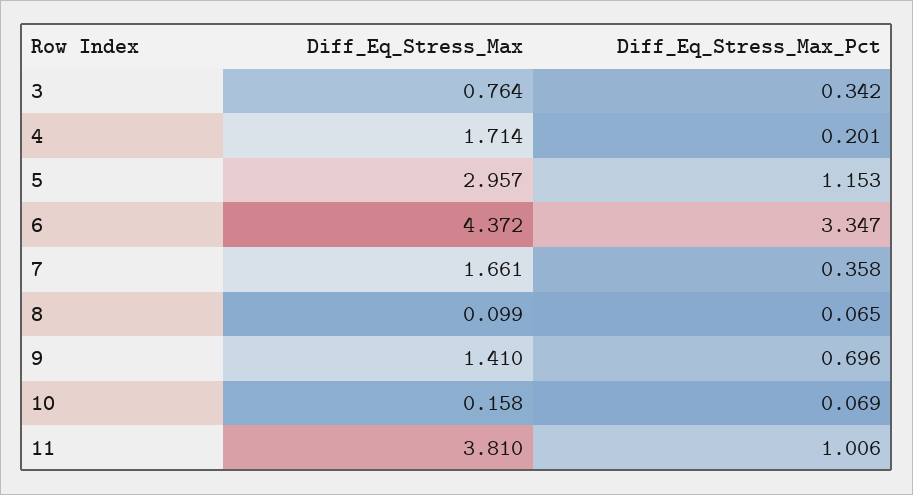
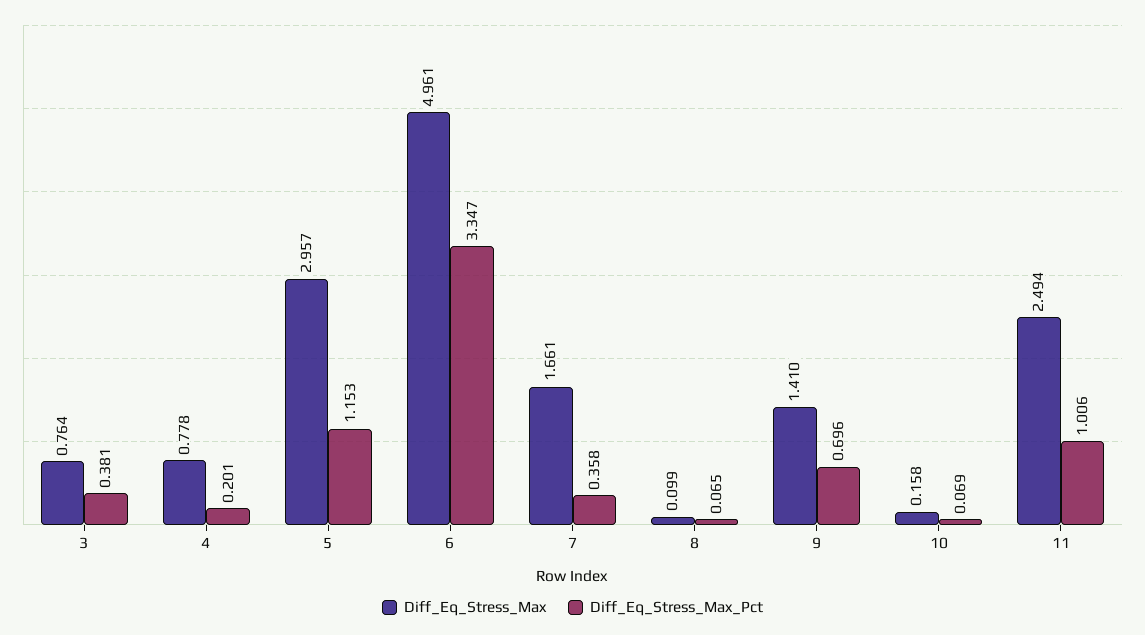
Diff_Eq_Stress_Max_Pct, 3: 0.342 -> 0.381
Diff_Eq_Stress_Max, 4: 1.714 -> 0.778
Diff_Eq_Stress_Max, 6: 4.372 -> 4.961
Diff_Eq_Stress_Max, 11: 3.81 -> 2.494

